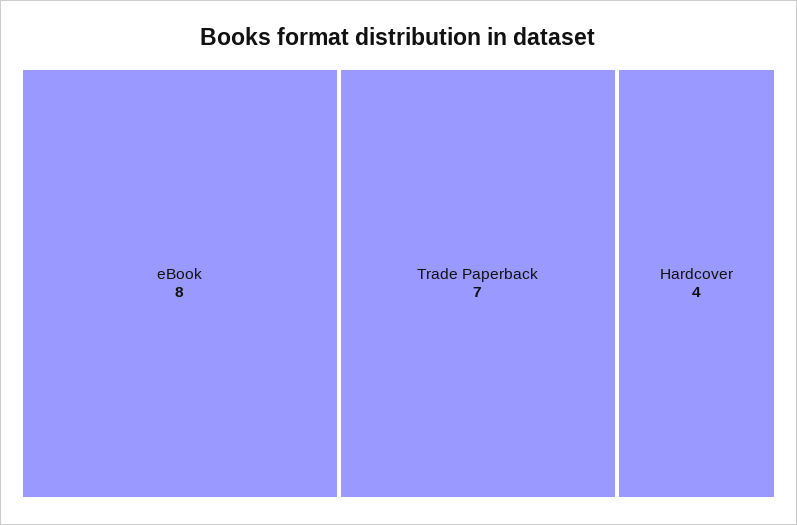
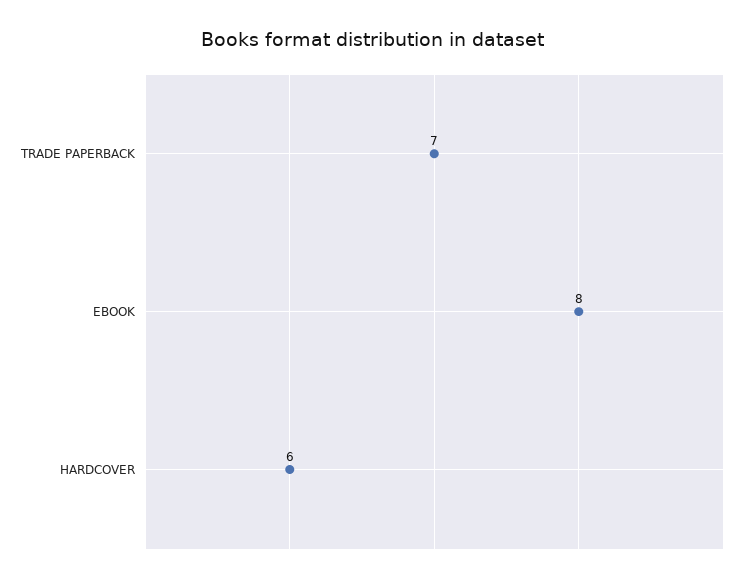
Hardcover: 4 -> 6

